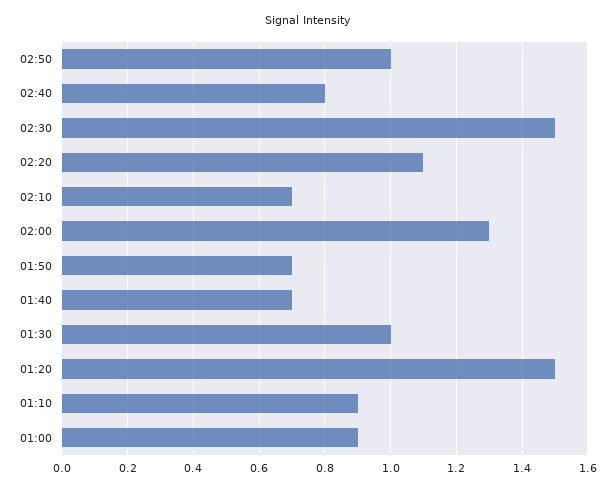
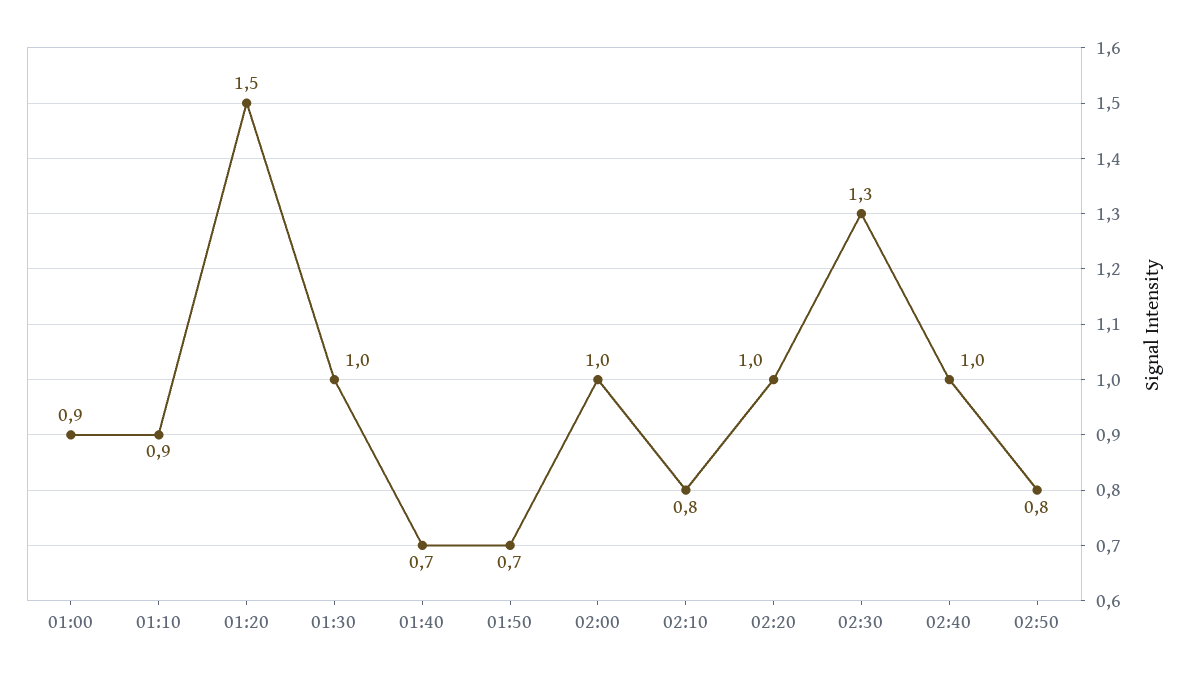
02:50: 1 -> 0.8
02:40: 0.8 -> 1
02:30: 1.5 -> 1.3
02:20: 1.1 -> 1
02:10: 0.7 -> 0.8
02:00: 1.3 -> 1

